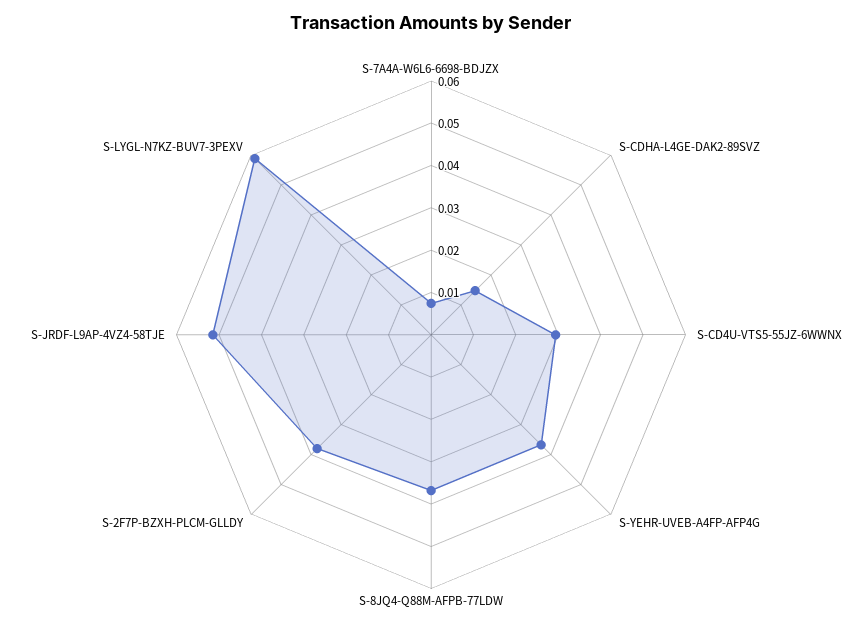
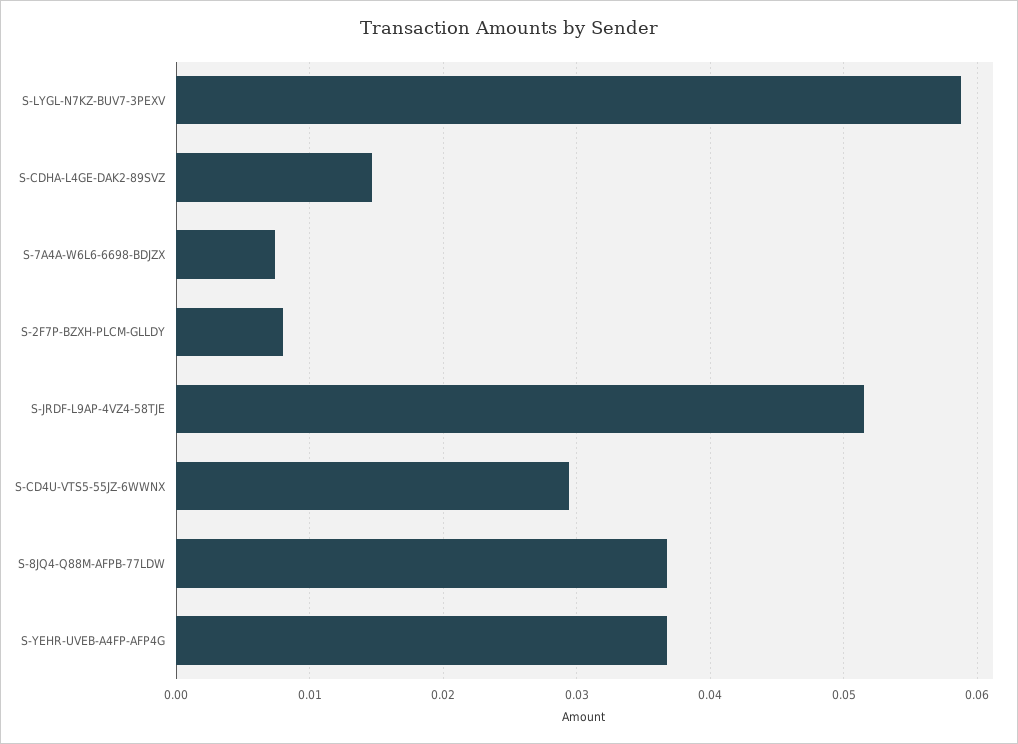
S-2F7P-BZXH-PLCM-GLLDY: 0.038 -> 0.008

